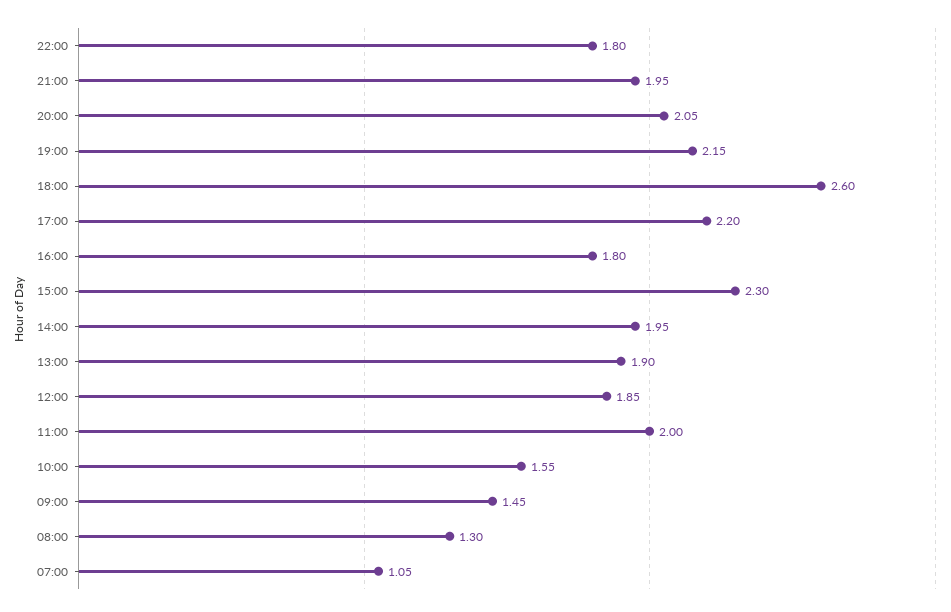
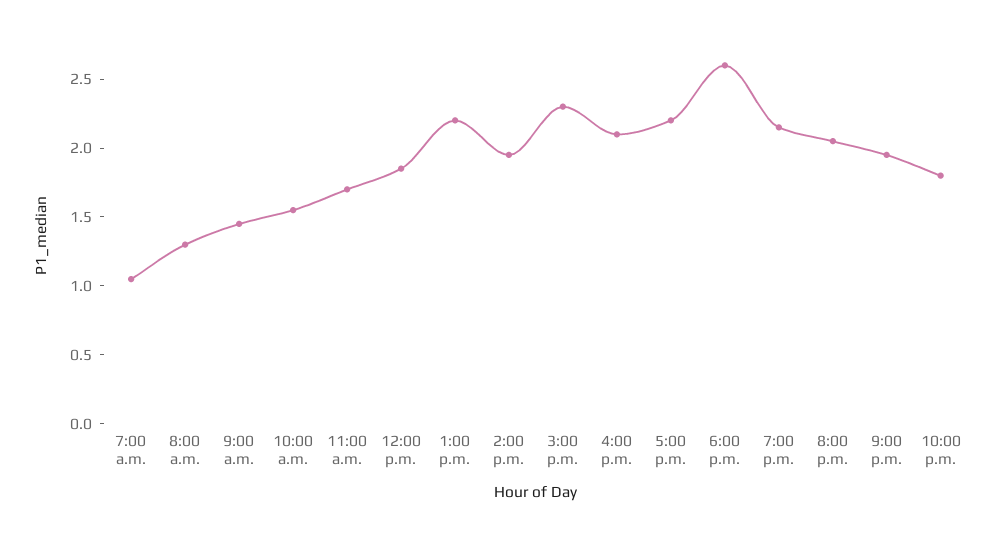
16:00: 1.8 -> 2.1
13:00: 1.9 -> 2.2
11:00: 2 -> 1.7

